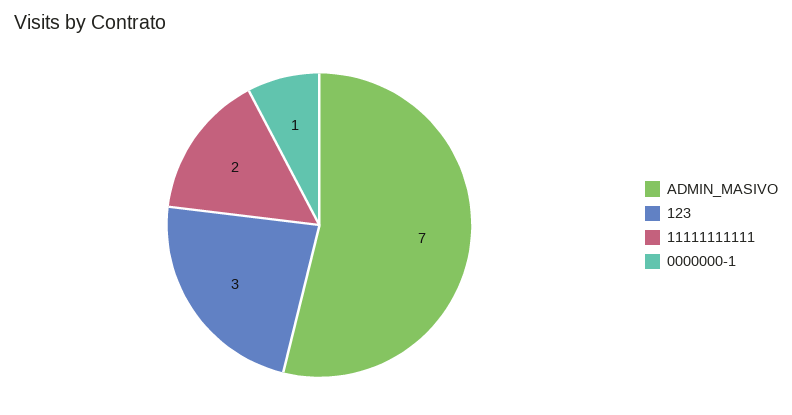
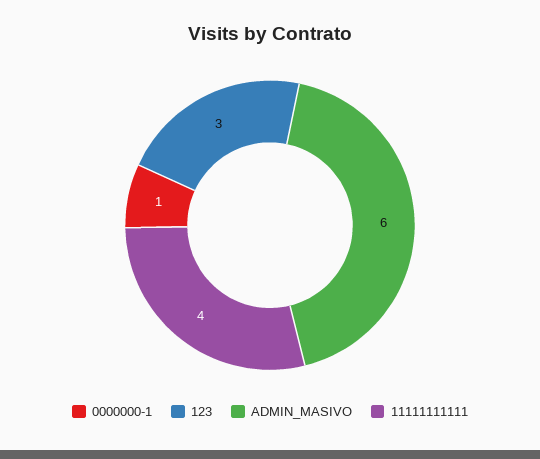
ADMIN_MASIVO: 7 -> 6
11111111111: 2 -> 4

